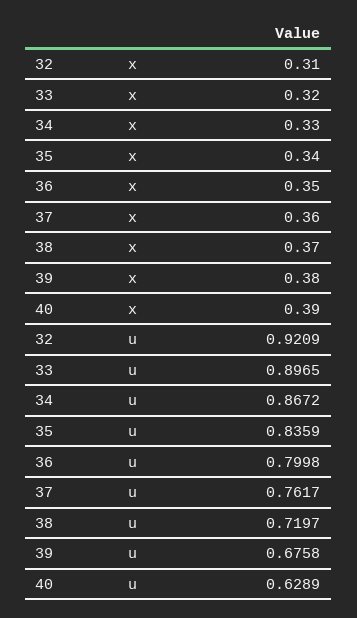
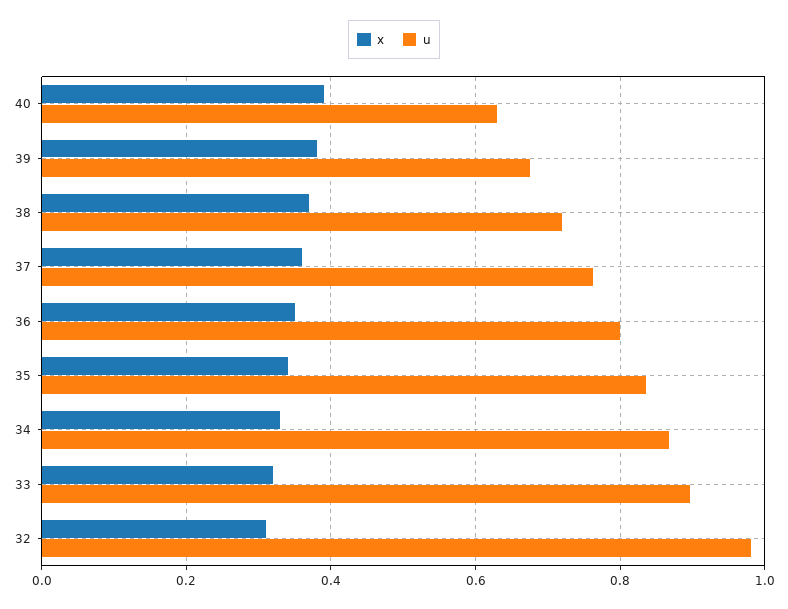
u, 32: 0.9209 -> 0.98

